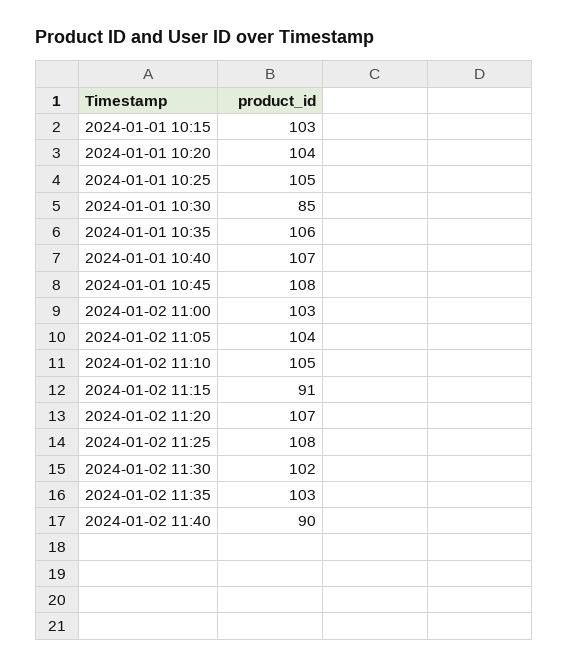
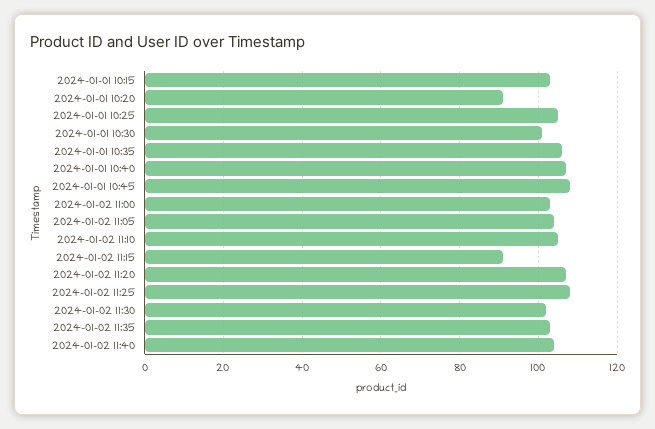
2024-01-01 10:20: 104 -> 90
2024-01-01 10:30: 85 -> 100
2024-01-02 11:40: 90 -> 105

